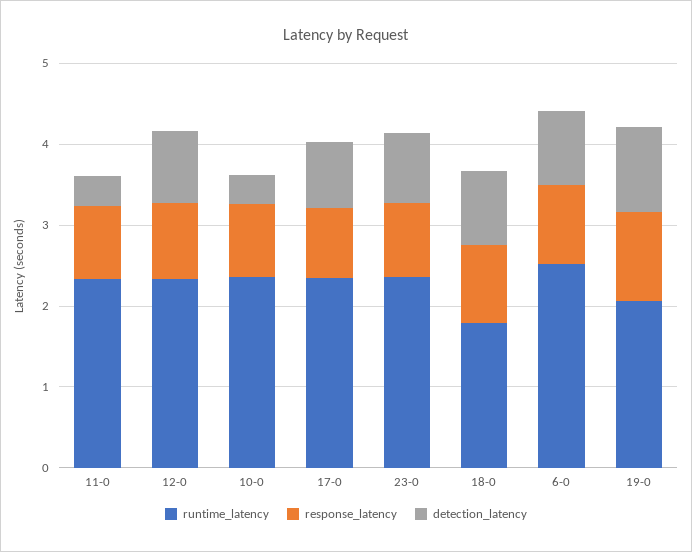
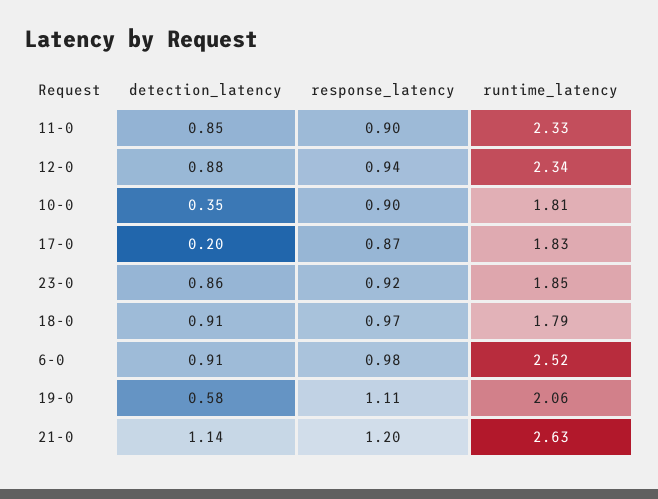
detection_latency, 11-0: 0.4 -> 0.85
runtime_latency, 10-0: 2.4 -> 1.81
runtime_latency, 17-0: 2.4 -> 1.83
detection_latency, 17-0: 0.8 -> 0.2
runtime_latency, 23-0: 2.4 -> 1.85
detection_latency, 19-0: 1 -> 0.58
detection_latency, 21-0: none -> 1.14
response_latency, 21-0: none -> 1.2
runtime_latency, 21-0: none -> 2.63

